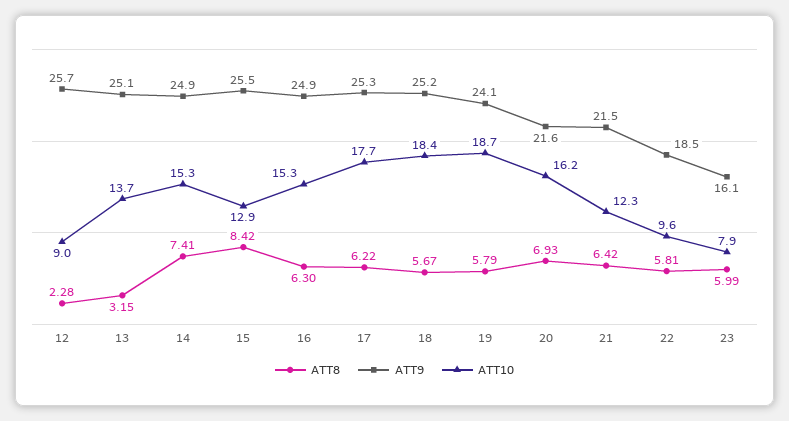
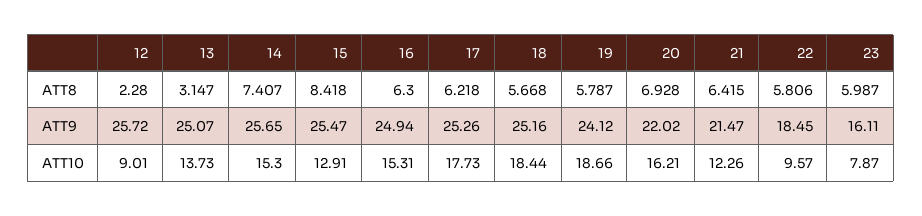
ATT9, 14: 24.9 -> 25.65
ATT9, 20: 21.6 -> 22.02

